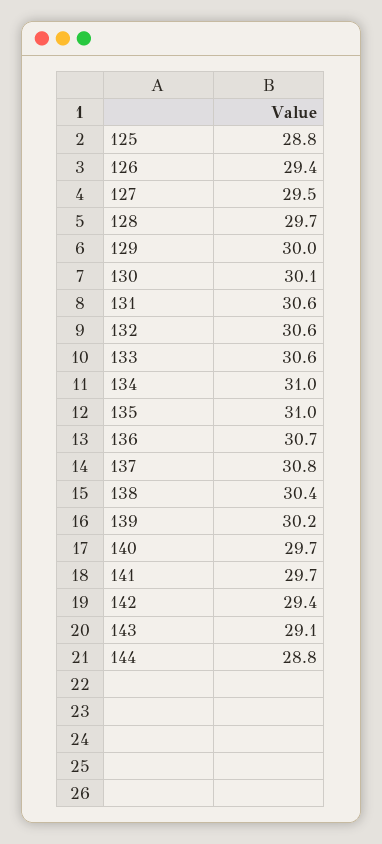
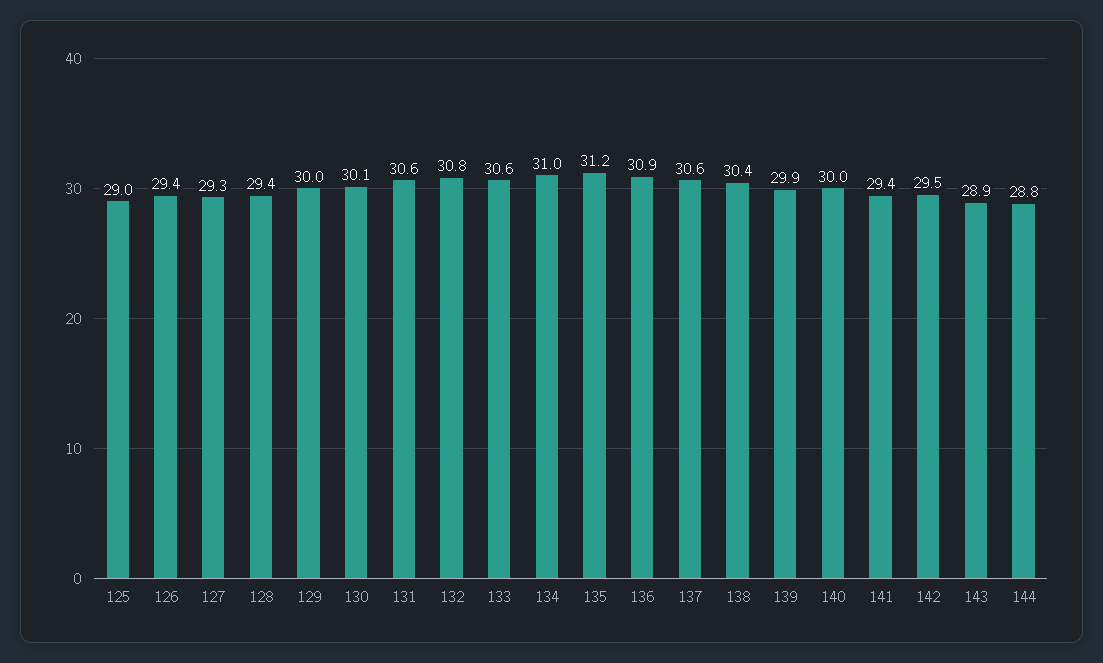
125: 28.8 -> 29
127: 29.5 -> 29.3
128: 29.7 -> 29.4
132: 30.6 -> 30.8
135: 31 -> 31.2
136: 30.7 -> 30.9
137: 30.8 -> 30.6
139: 30.2 -> 29.9
140: 29.7 -> 30
141: 29.7 -> 29.4
142: 29.4 -> 29.5
143: 29.1 -> 28.9

